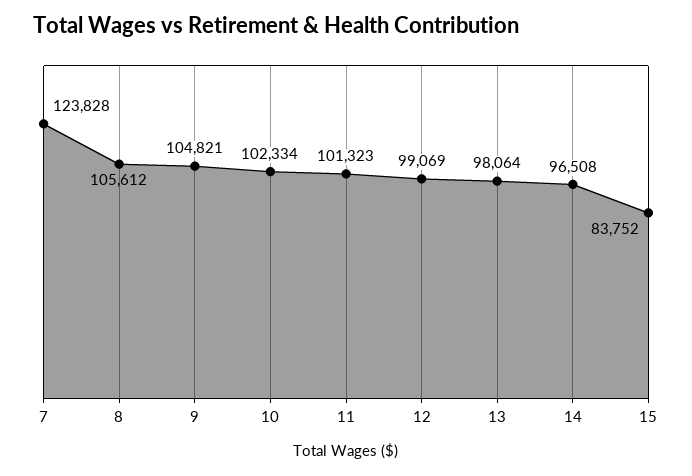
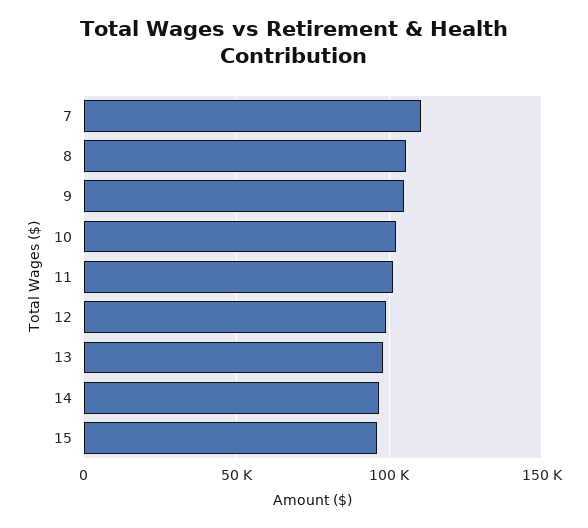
7: 123828 -> 110000
15: 83752 -> 95000

